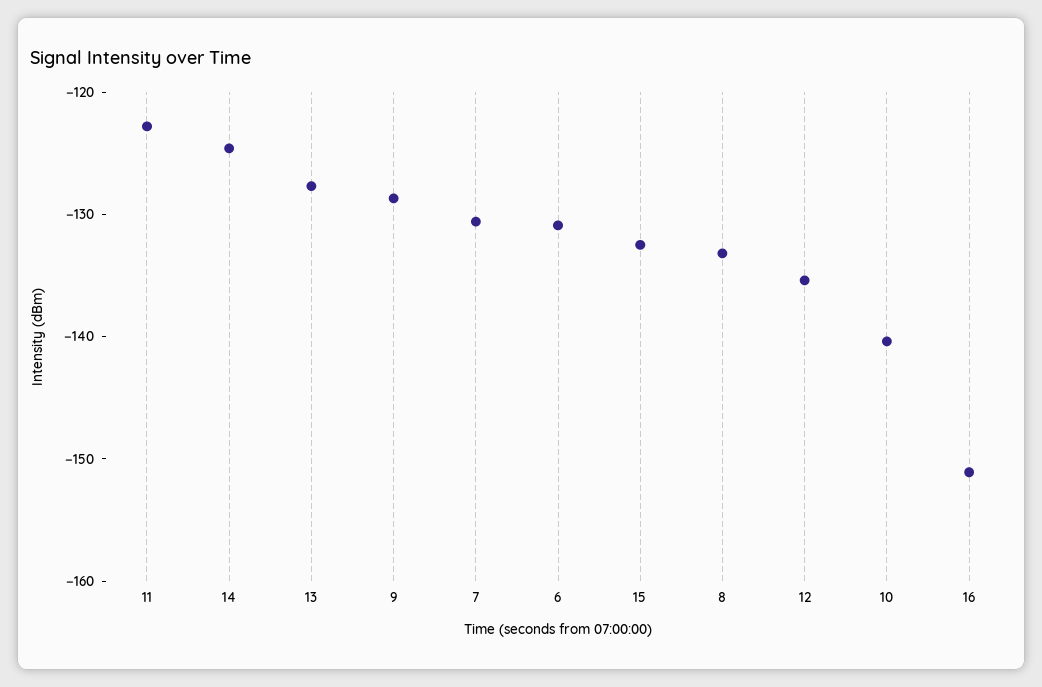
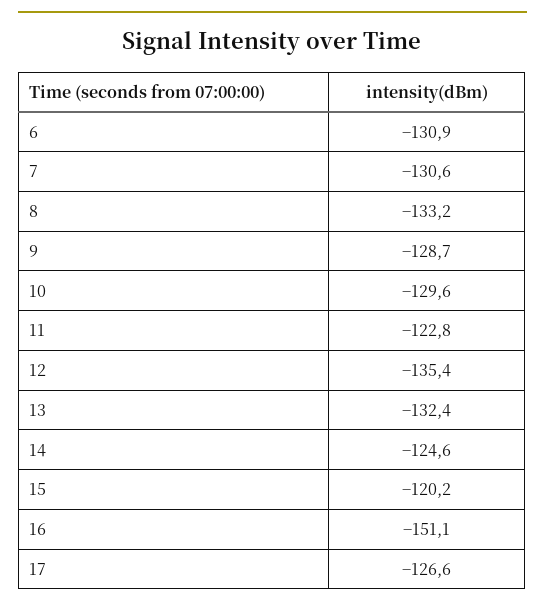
13: -128 -> -132.4
15: -132 -> -120.2
10: -140 -> -129.6
17: none -> -126.6

